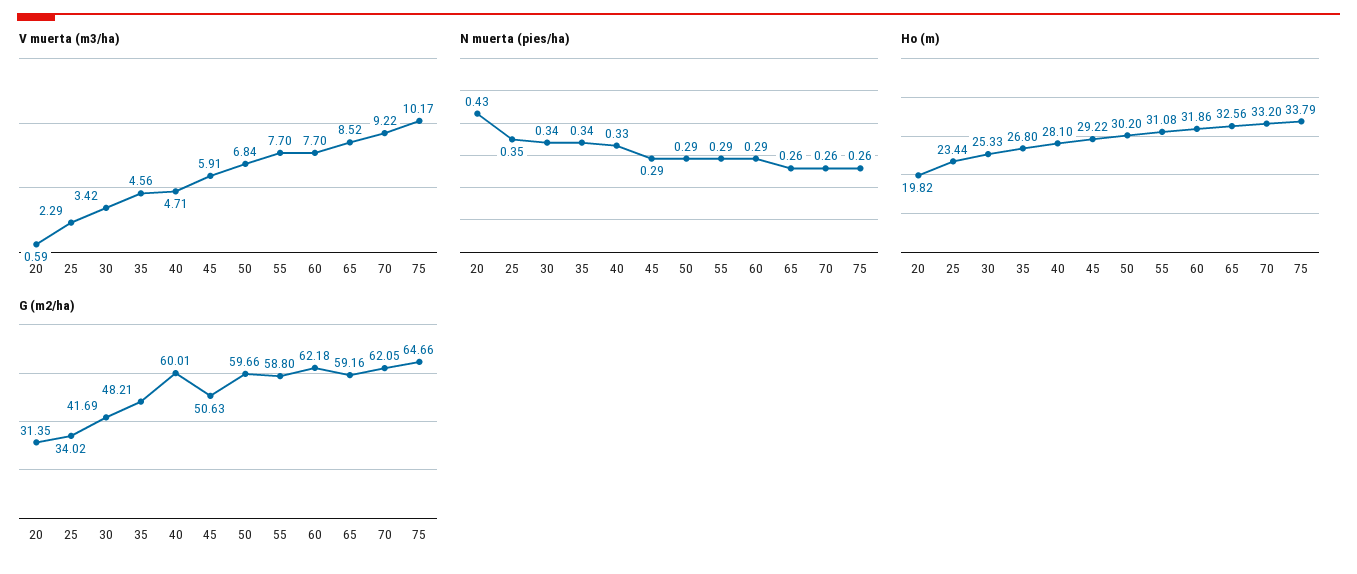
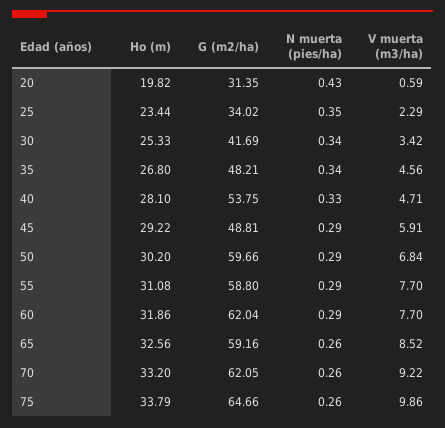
V muerta (m3/ha), 75: 10.17 -> 9.86
G (m2/ha), 40: 60.01 -> 53.75
G (m2/ha), 45: 50.63 -> 48.81
G (m2/ha), 60: 62.18 -> 62.04

